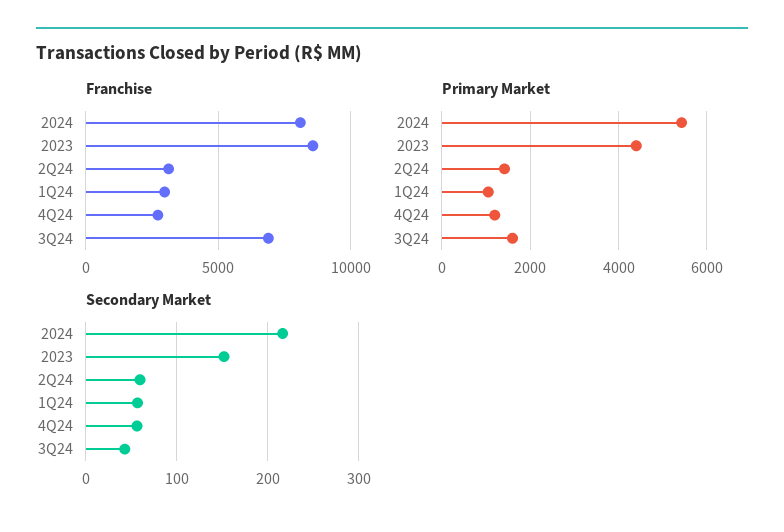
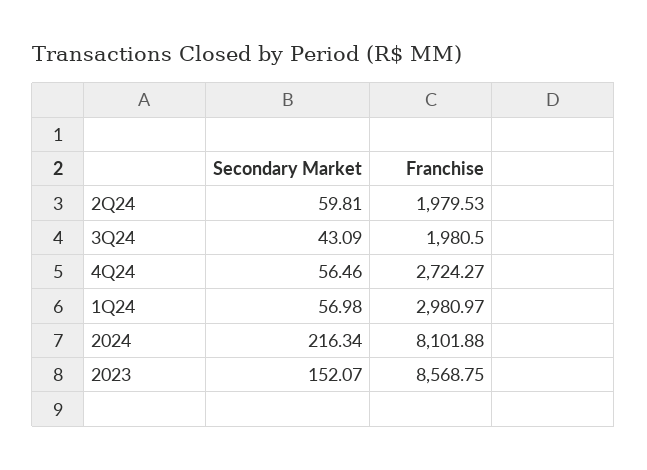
Franchise, 2Q24: 3000 -> 1979.53
Franchise, 3Q24: 7000 -> 1980.5
Primary Market, 2024: 5400 -> none
Primary Market, 2023: 4400 -> none
Primary Market, 2Q24: 1400 -> none
Primary Market, 1Q24: 1000 -> none
Primary Market, 4Q24: 1200 -> none
Primary Market, 3Q24: 1600 -> none

